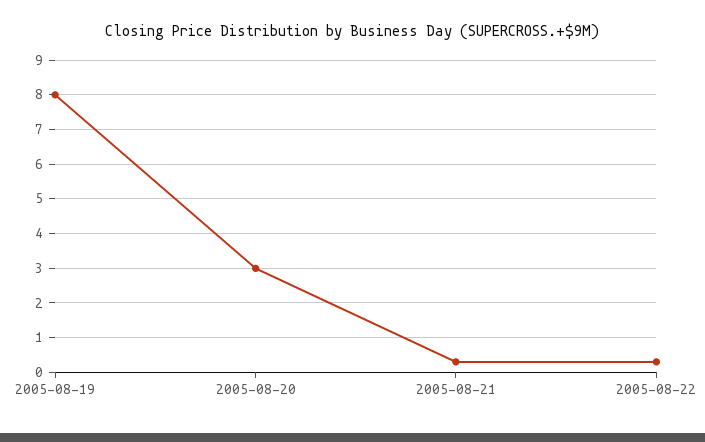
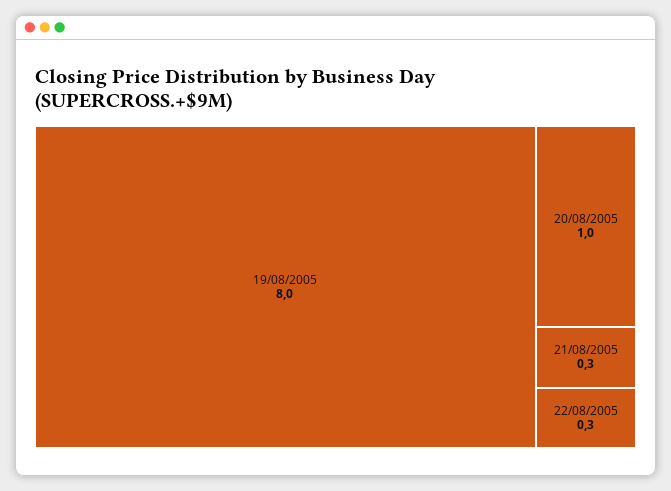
2005-08-20: 3 -> 1

